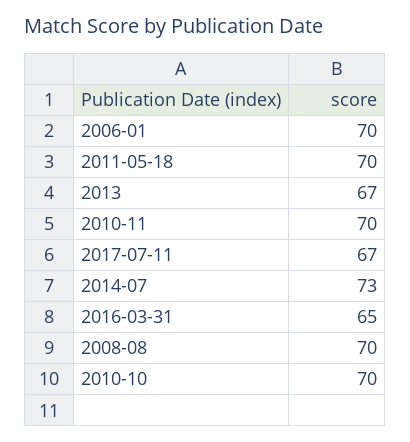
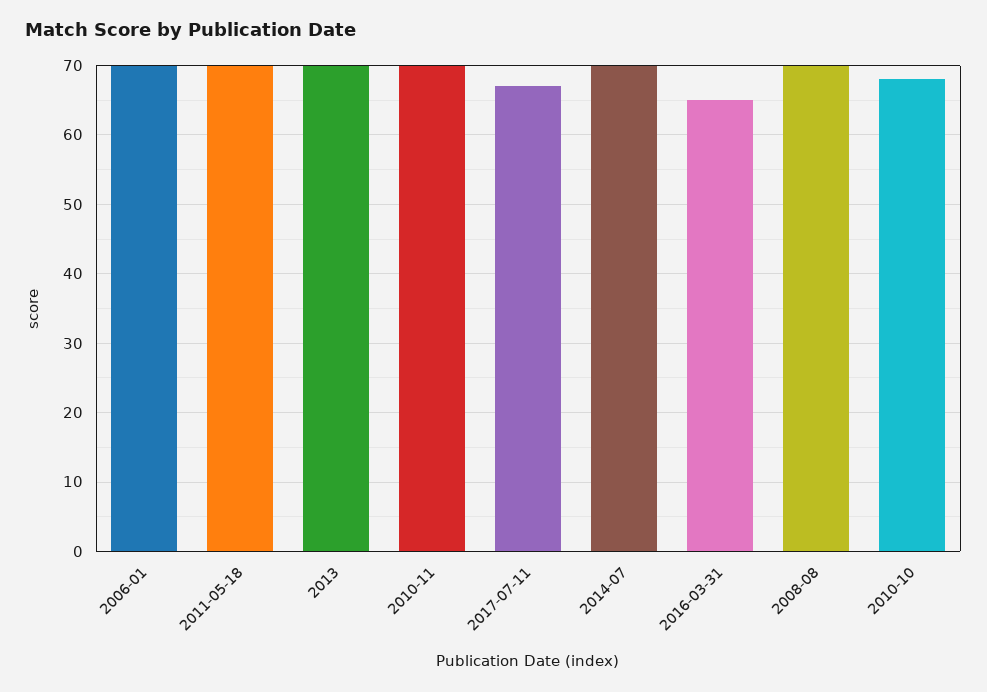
2013: 67 -> 70
2014-07: 73 -> 70
2010-10: 70 -> 68

